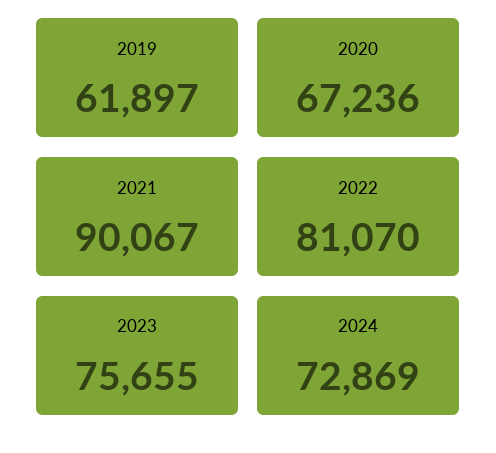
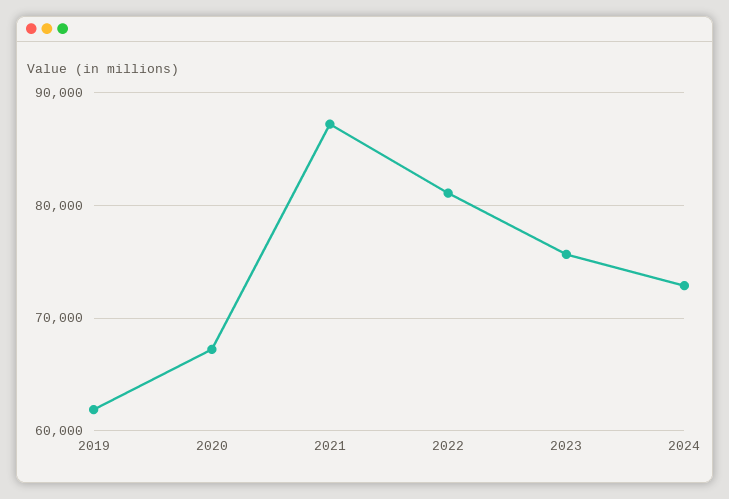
2021: 90067 -> 87000

